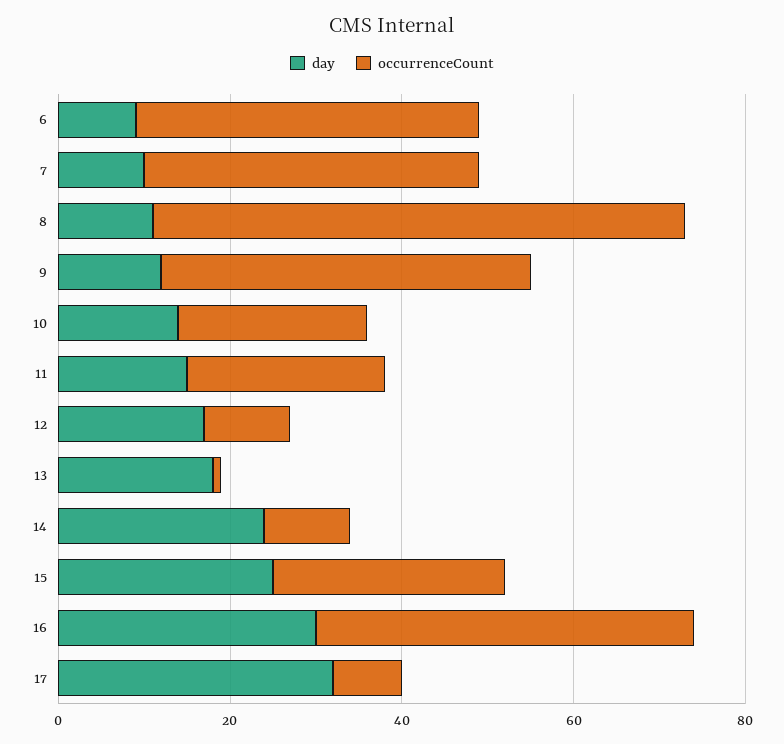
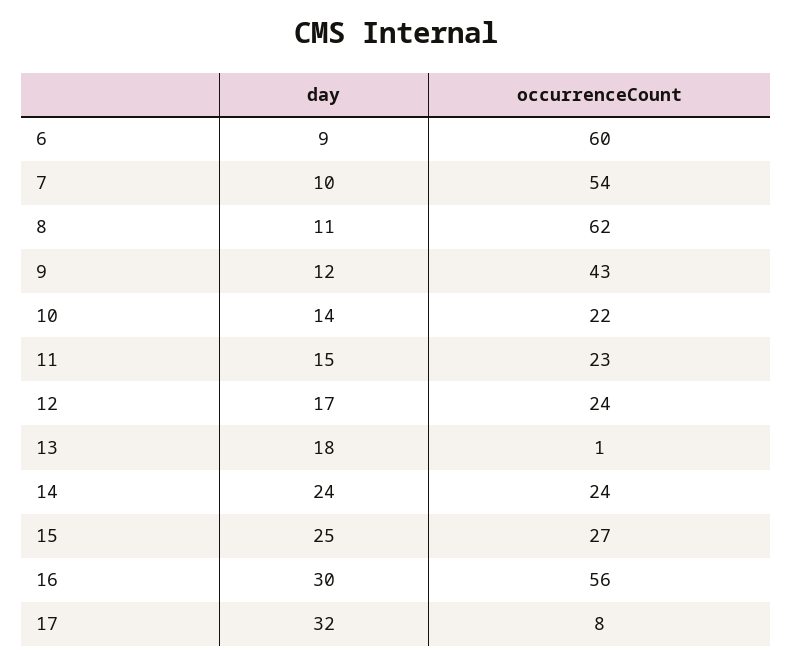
occurrenceCount, 6: 40 -> 60
occurrenceCount, 7: 40 -> 54
occurrenceCount, 12: 10 -> 24
occurrenceCount, 14: 10 -> 24
occurrenceCount, 16: 45 -> 56

